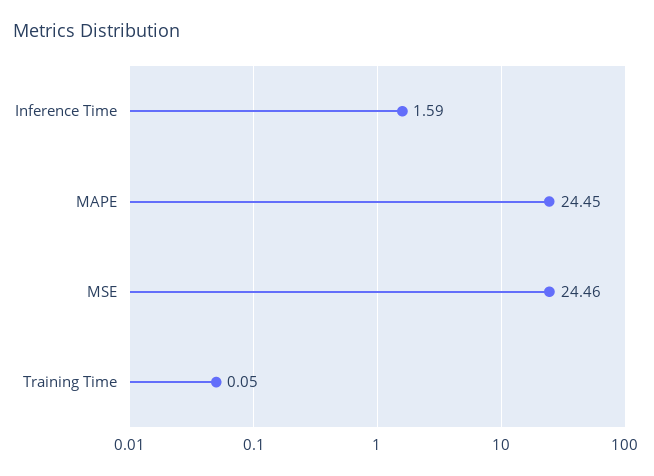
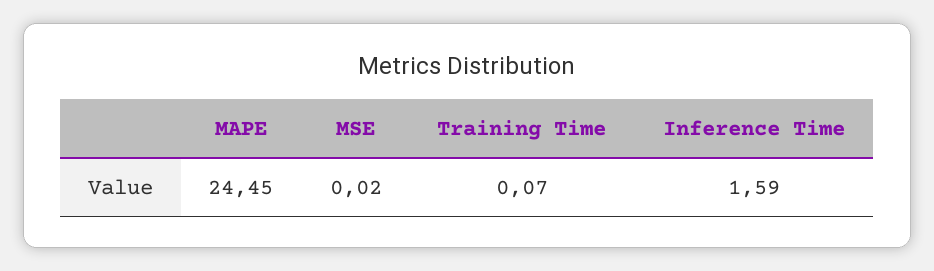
MSE: 24.46 -> 0.02
Training Time: 0.05 -> 0.07

